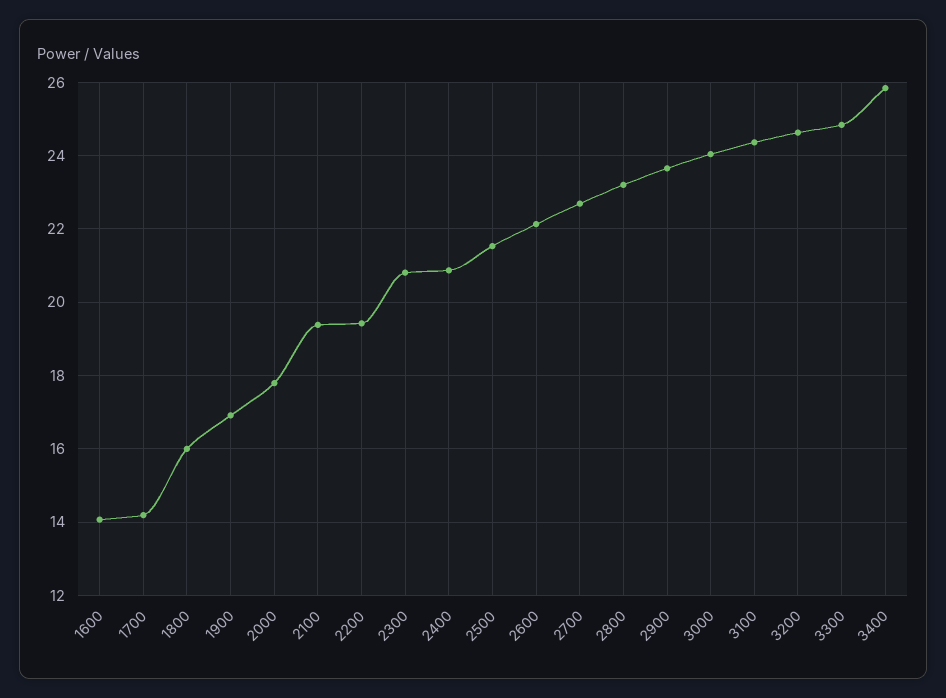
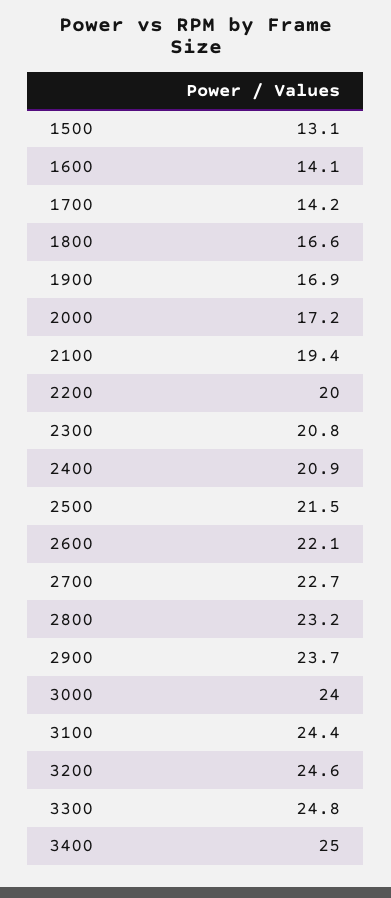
1800: 16 -> 16.6
2000: 17.8 -> 17.2
2200: 19.4 -> 20
3400: 25.8 -> 25
1500: none -> 13.1

